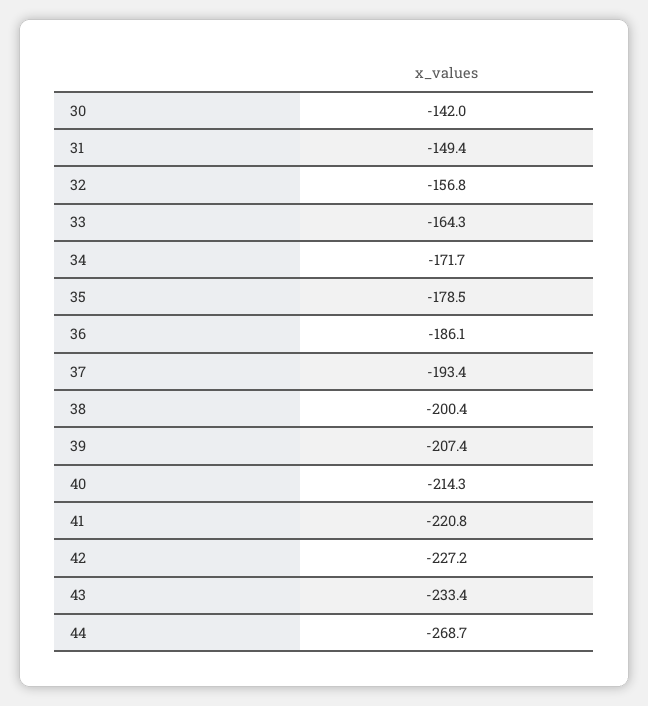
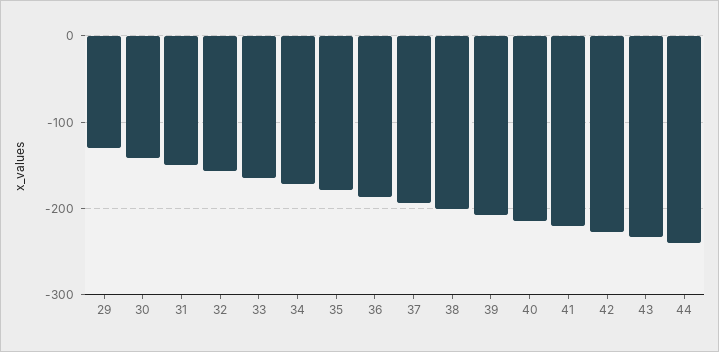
44: -268.7 -> -240
29: none -> -130

